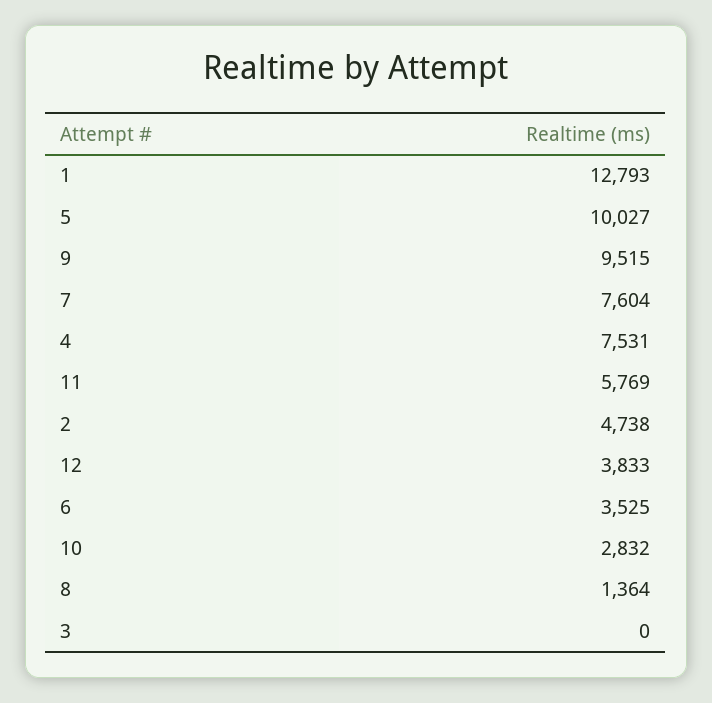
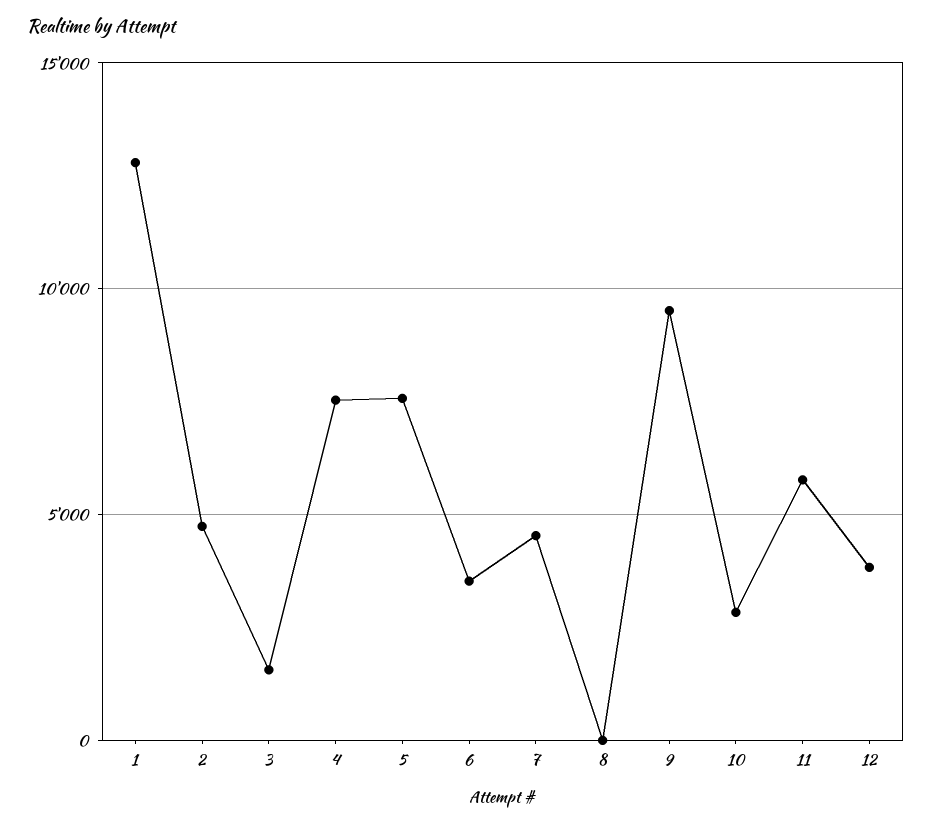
5: 10027 -> 7500
7: 7604 -> 4500
8: 1364 -> 0
3: 0 -> 1500

